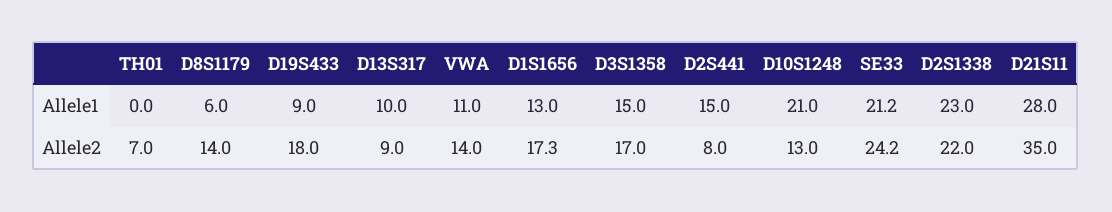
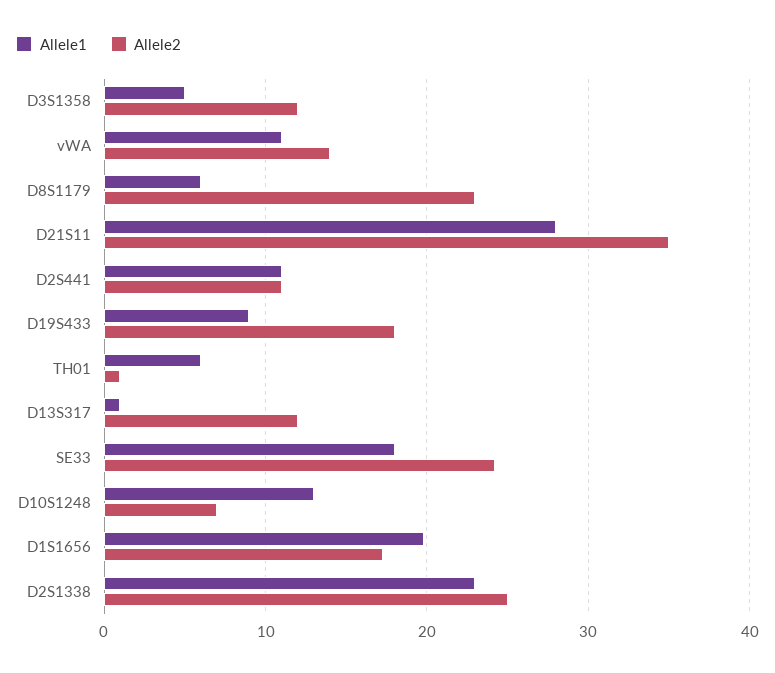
Allele1, TH01: 0 -> 6
Allele1, D13S317: 10 -> 1
Allele1, D1S1656: 13 -> 20
Allele1, D3S1358: 15 -> 5
Allele1, D2S441: 15 -> 11
Allele1, D10S1248: 21 -> 13
Allele1, SE33: 21.2 -> 18
Allele2, TH01: 7 -> 1
Allele2, D8S1179: 14 -> 23
Allele2, D13S317: 9 -> 12
Allele2, D3S1358: 17 -> 12
Allele2, D2S441: 8 -> 11
Allele2, D10S1248: 13 -> 7
Allele2, D2S1338: 22 -> 25

